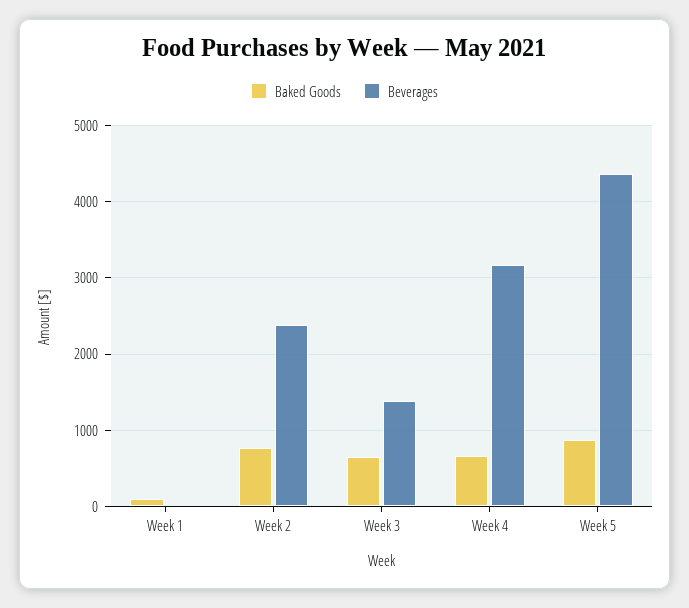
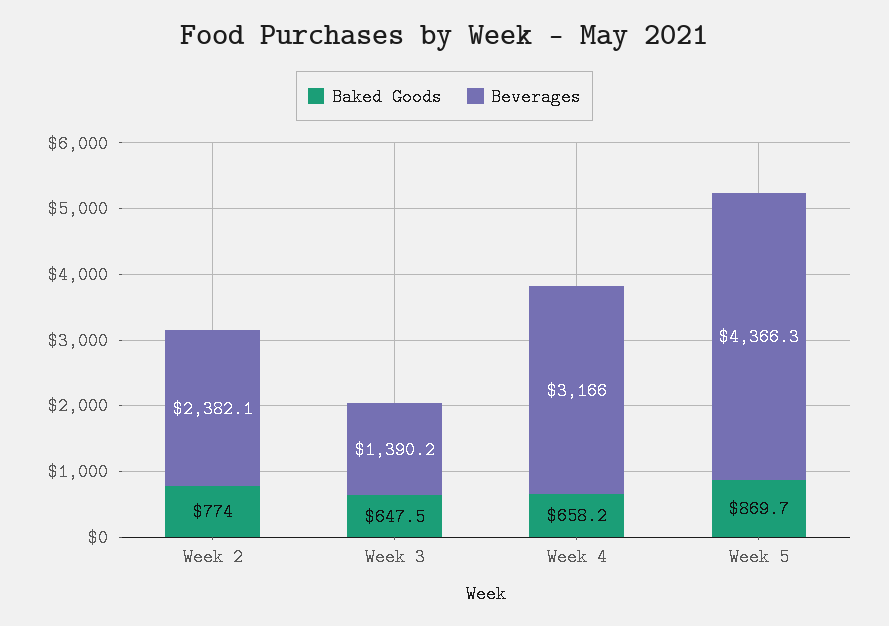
Baked Goods, Week 1: 100 -> none
Beverages, Week 1: 0 -> none

